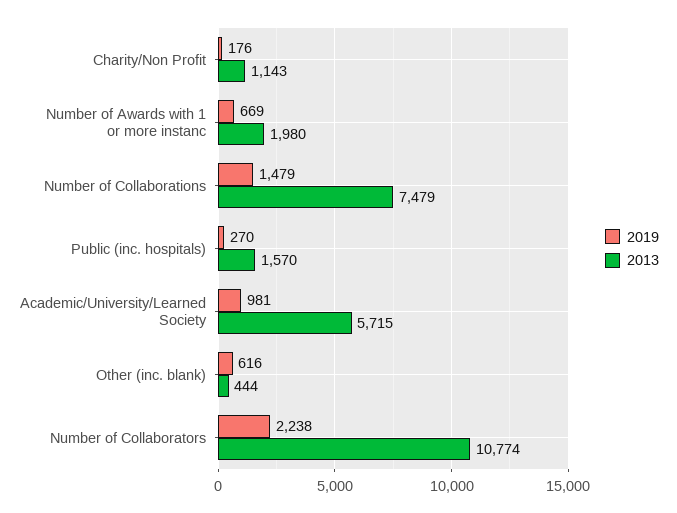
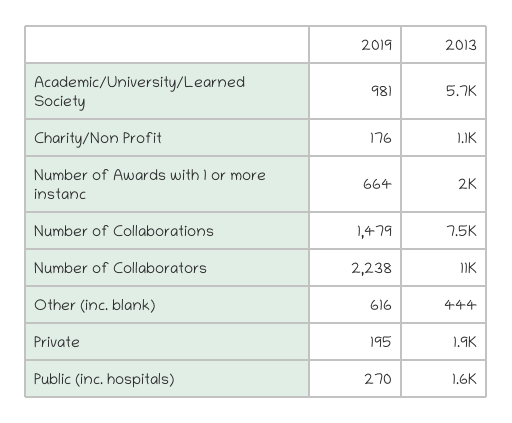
2019, Number of Awards with 1 or more instanc: 669 -> 664
2019, Private: none -> 195
2013, Private: none -> 1900

